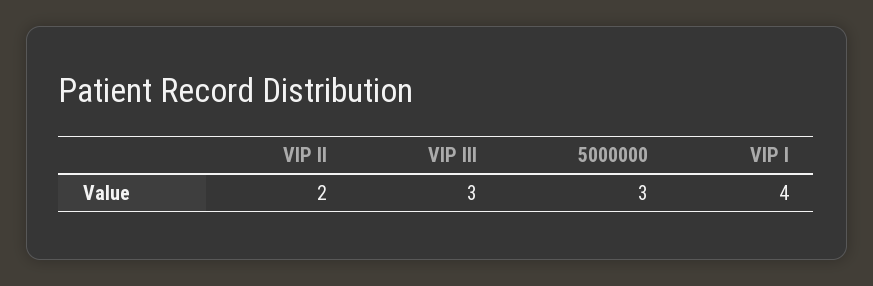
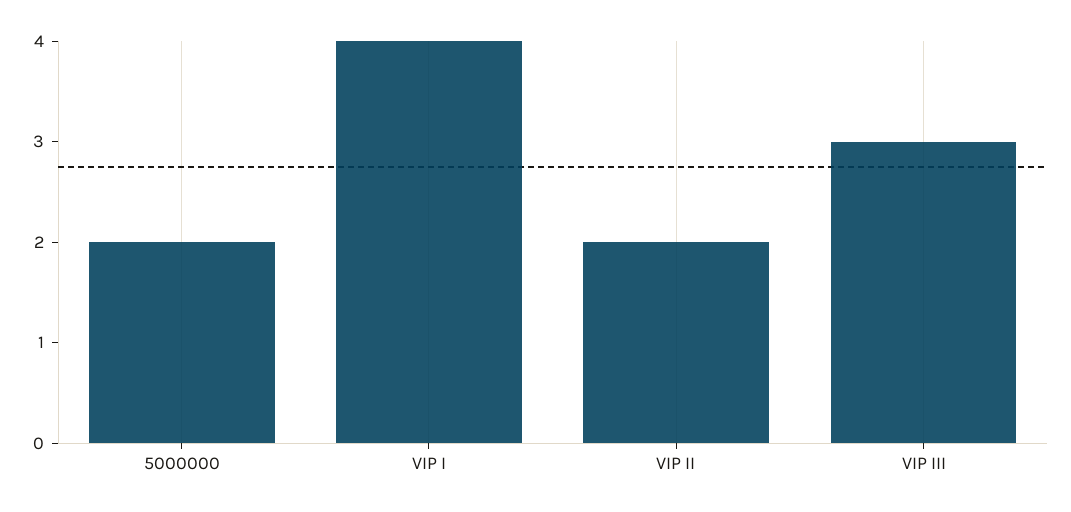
5000000: 3 -> 2

